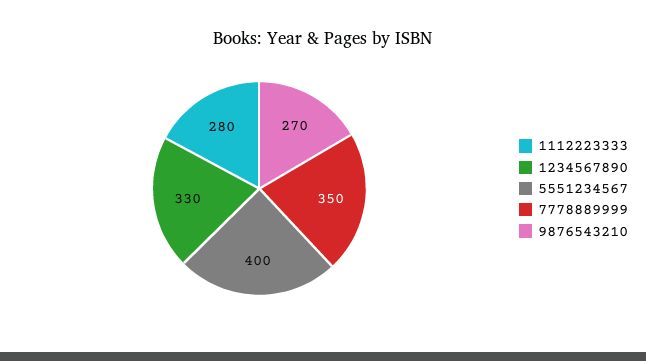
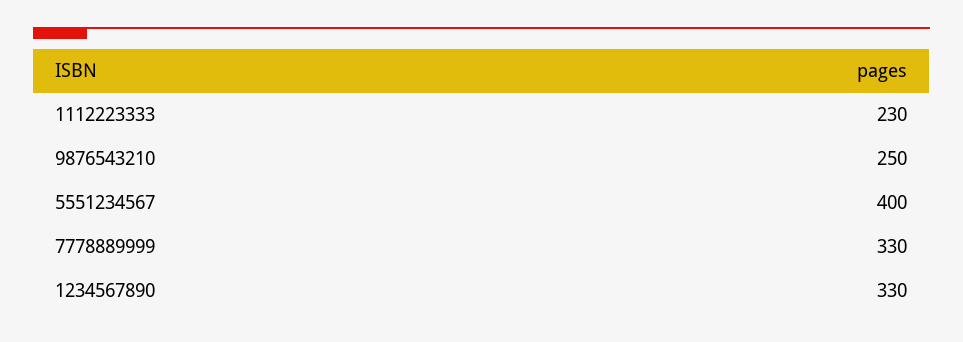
1112223333: 280 -> 230
7778889999: 350 -> 330
9876543210: 270 -> 250

